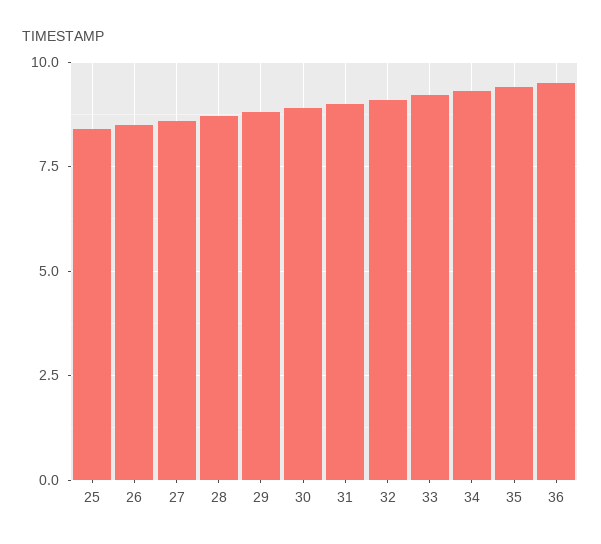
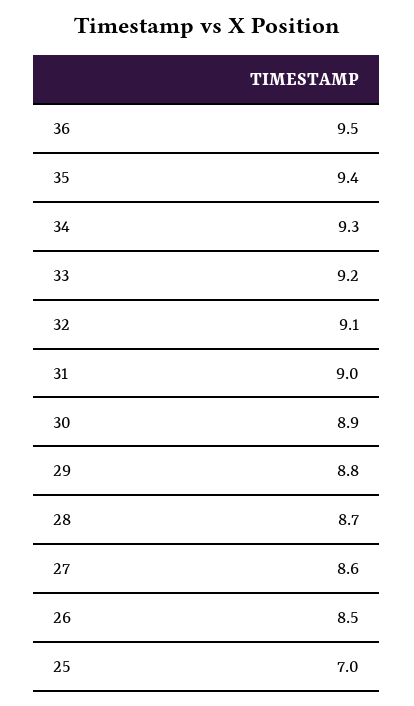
25: 8.5 -> 7

